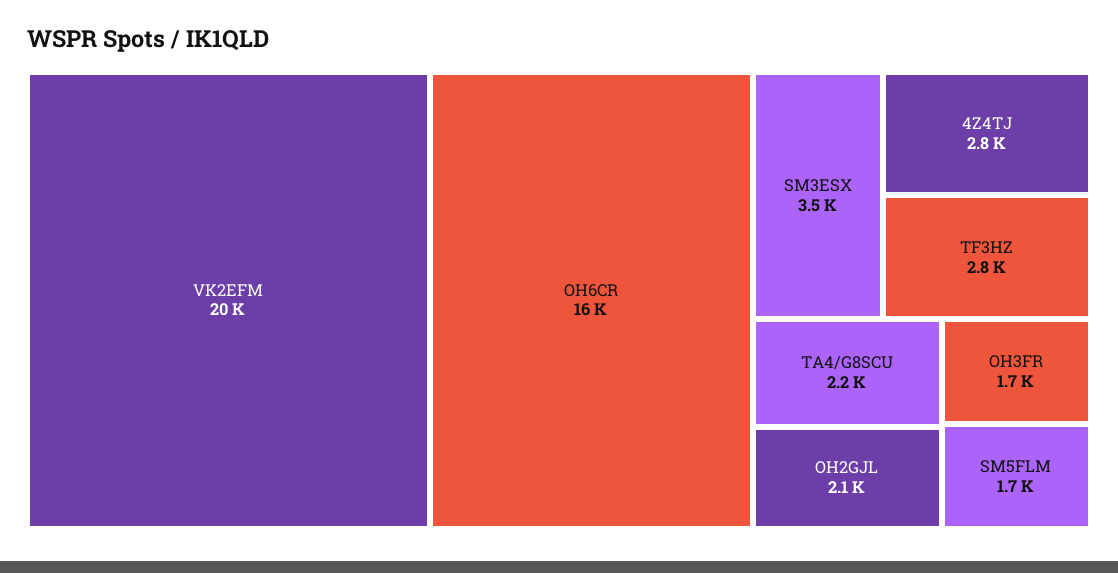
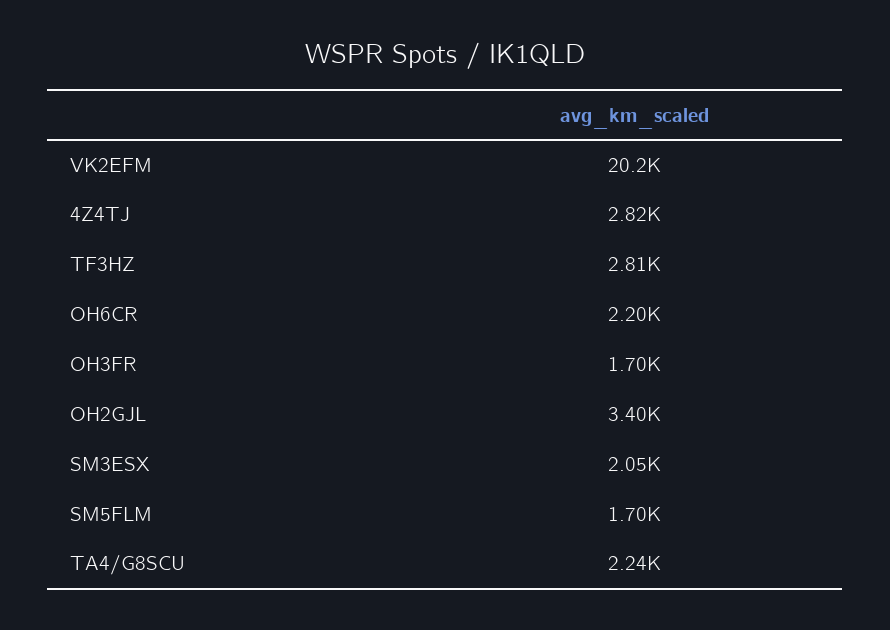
OH6CR: 16000 -> 2200
SM3ESX: 3500 -> 2050
OH2GJL: 2100 -> 3400

